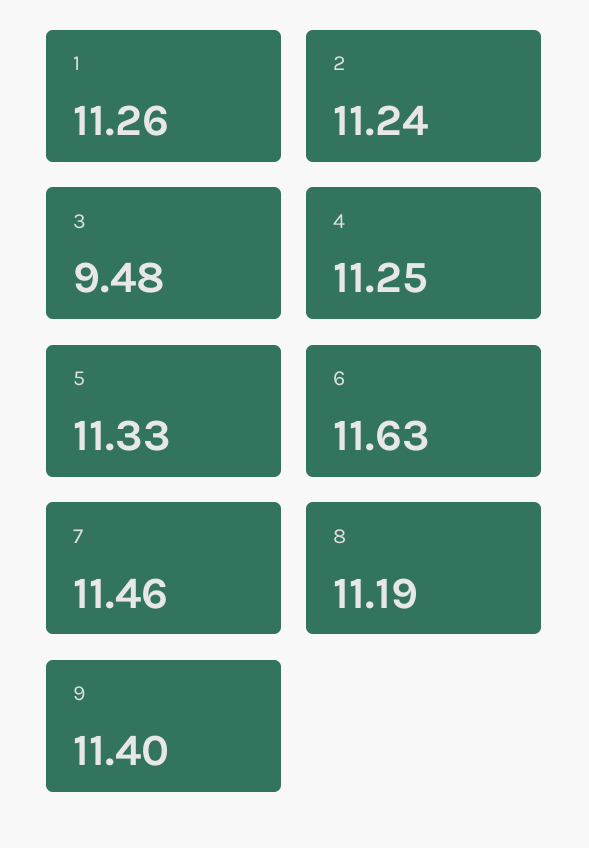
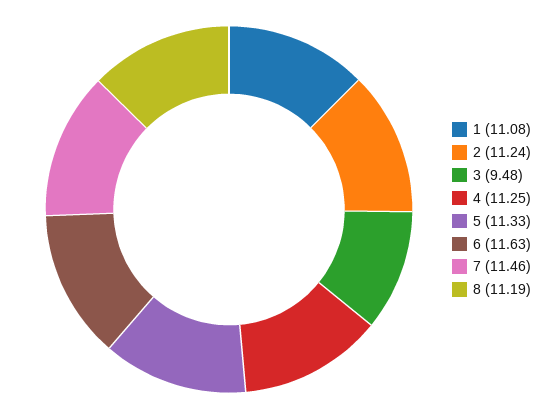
1: 11.26 -> 11.08
9: 11.4 -> none

